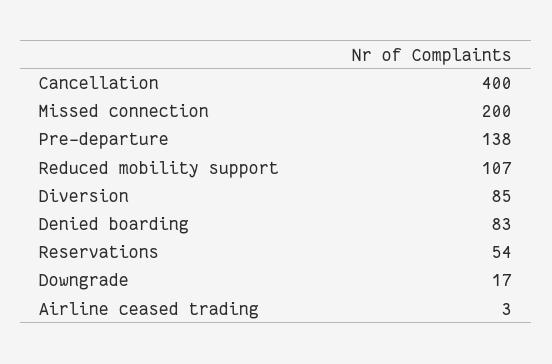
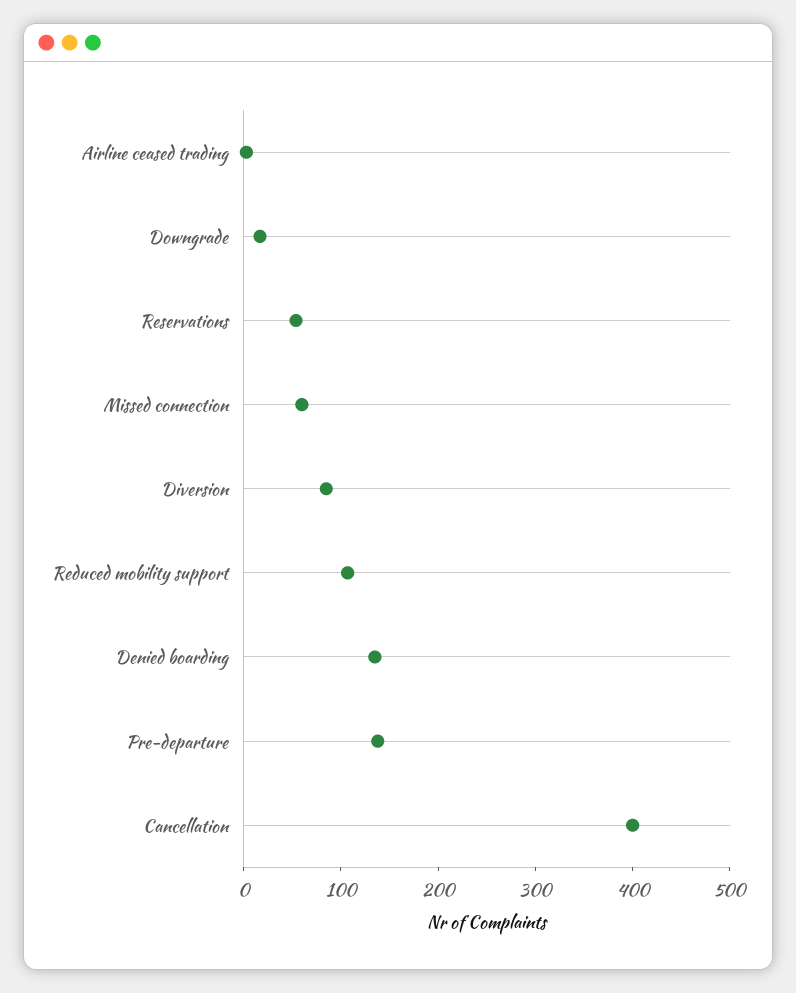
Missed connection: 200 -> 60
Denied boarding: 83 -> 140

